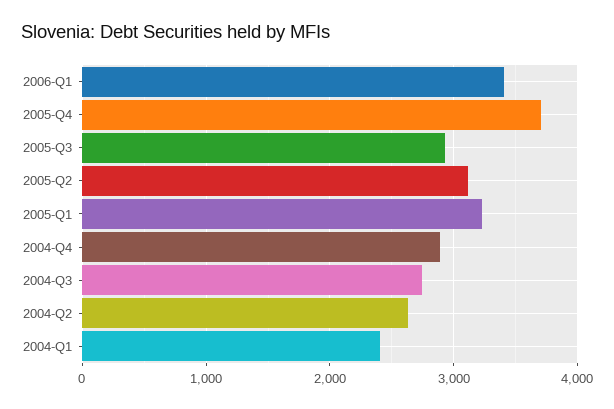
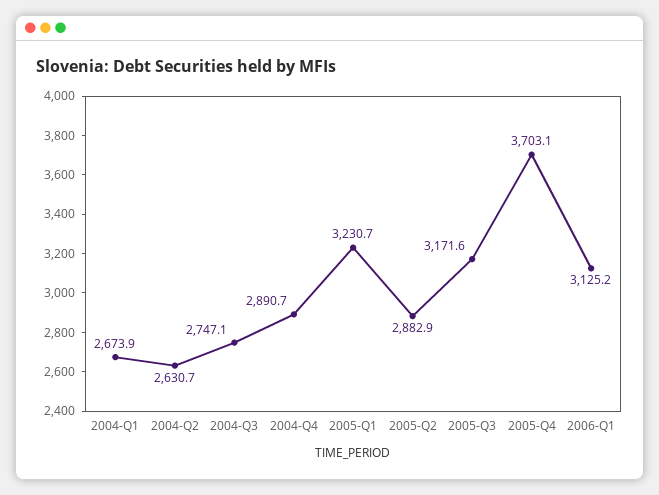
2006-Q1: 3400 -> 3125.2
2005-Q3: 2900 -> 3171.6
2005-Q2: 3100 -> 2882.9
2004-Q1: 2400 -> 2673.9

